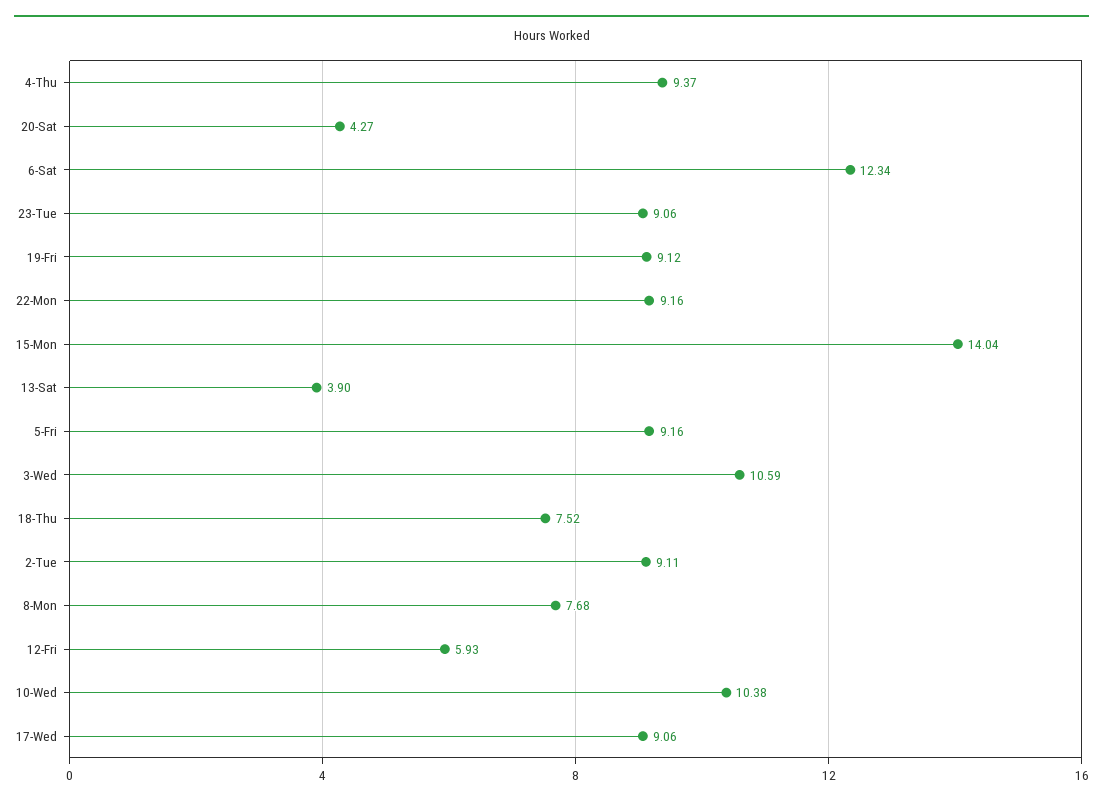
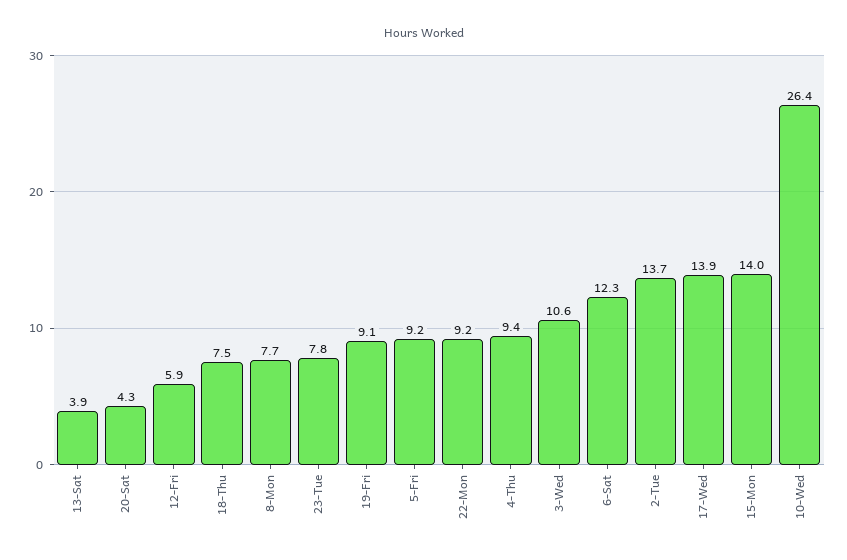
23-Tue: 9.06 -> 7.8
2-Tue: 9.11 -> 13.7
10-Wed: 10.38 -> 26.4
17-Wed: 9.06 -> 13.9

